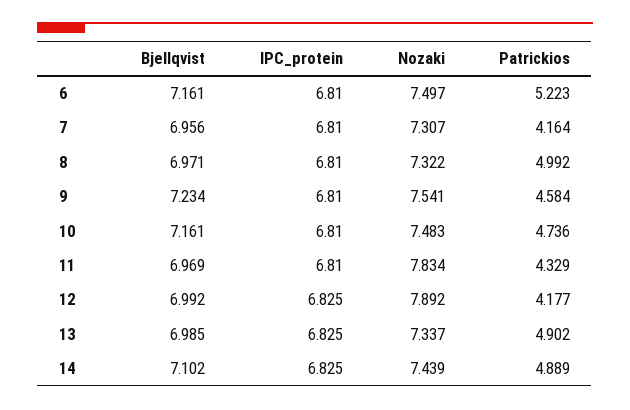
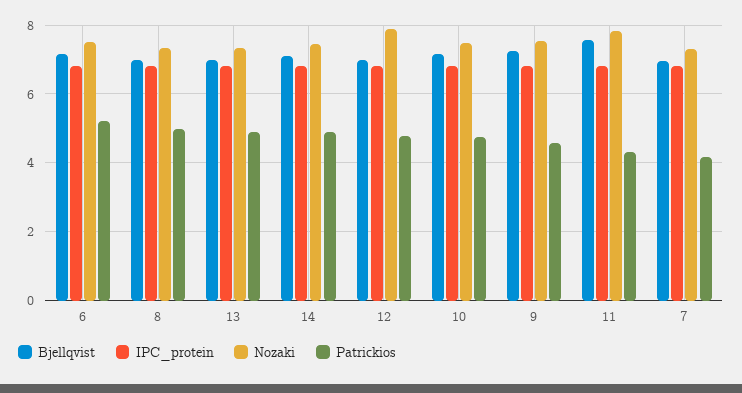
Bjellqvist, 11: 6.969 -> 7.6
Patrickios, 12: 4.177 -> 4.8

